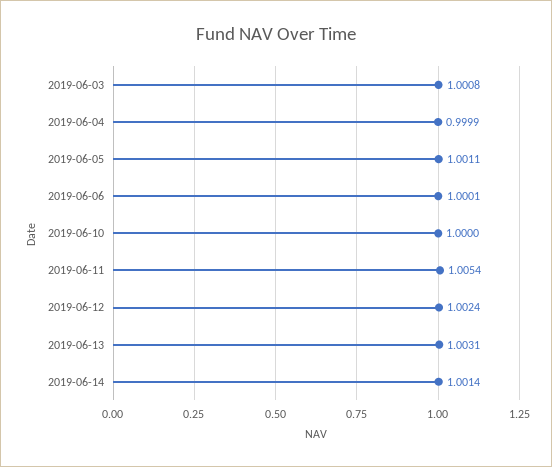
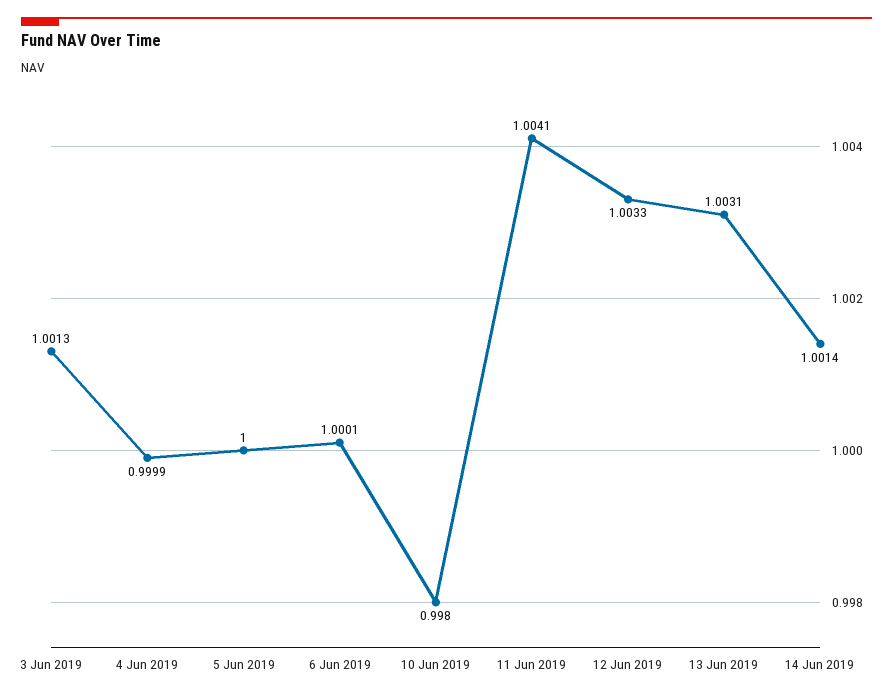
2019-06-03: 1.0008 -> 1.0013
2019-06-05: 1.0011 -> 1
2019-06-10: 1 -> 0.998
2019-06-11: 1.0054 -> 1.0041
2019-06-12: 1.0024 -> 1.0033

